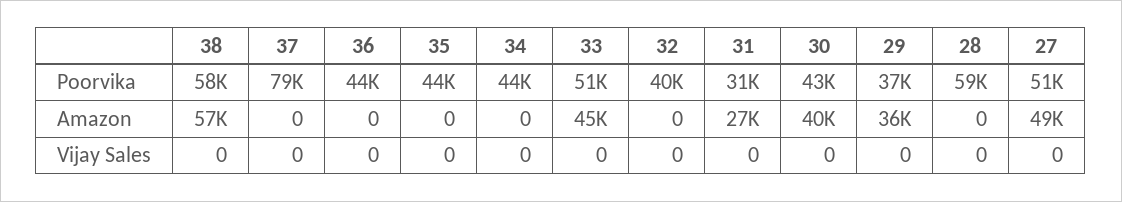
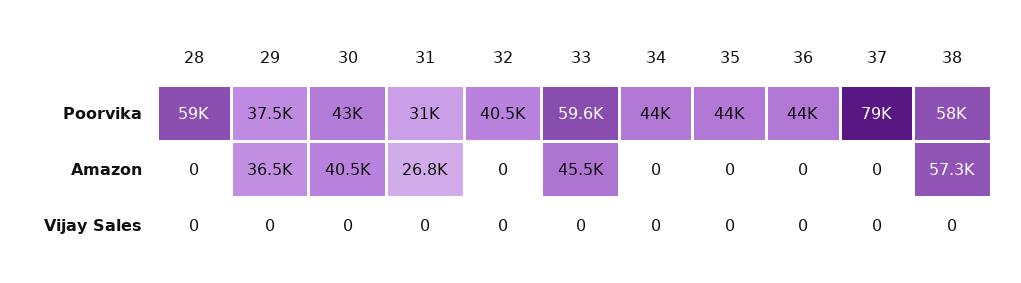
33, Poorvika: 51000 -> 59600
27, Poorvika: 51000 -> none
27, Amazon: 49000 -> none
27, Vijay Sales: 0 -> none

